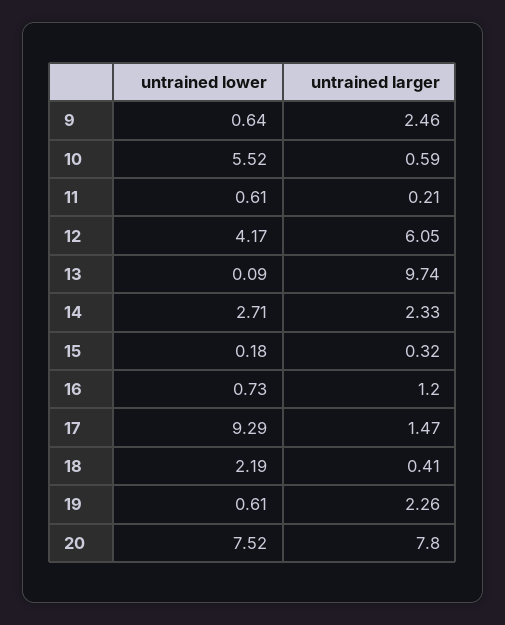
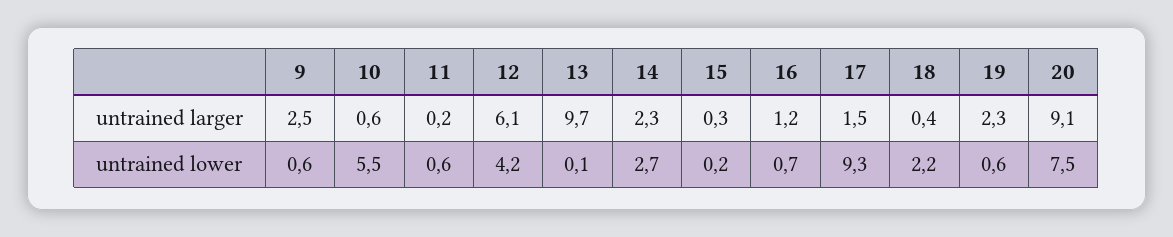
untrained larger, 20: 7.8 -> 9.1

